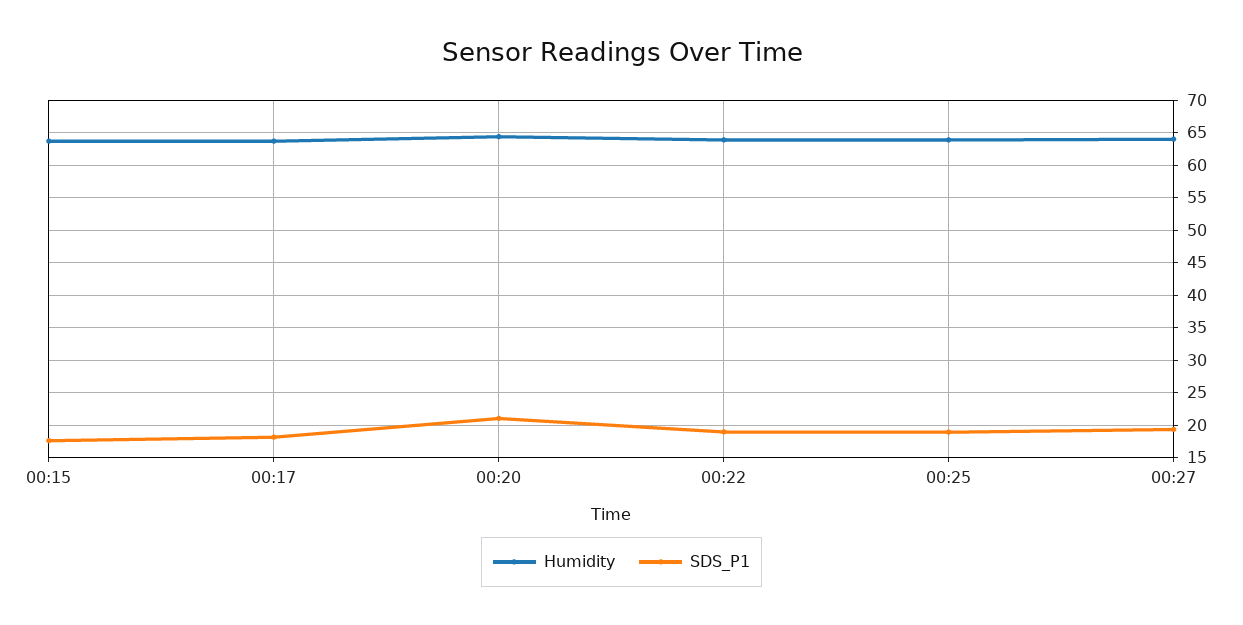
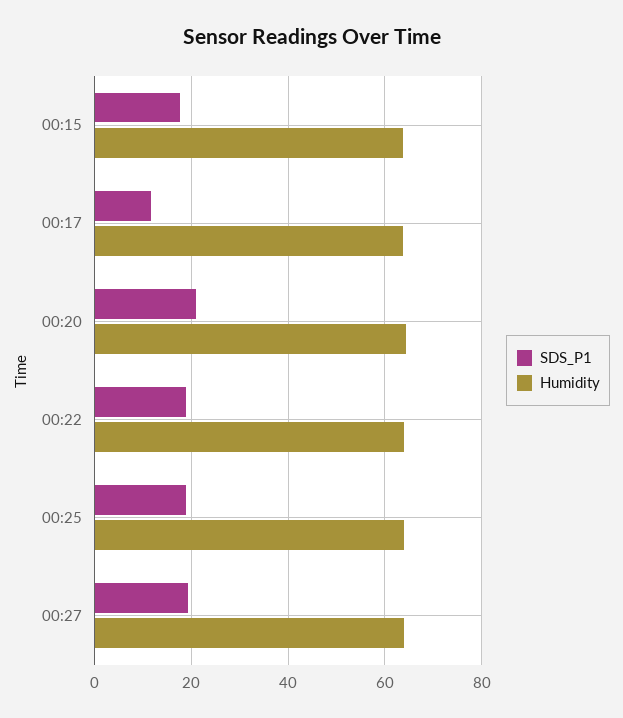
SDS_P1, 00:17: 18 -> 12

